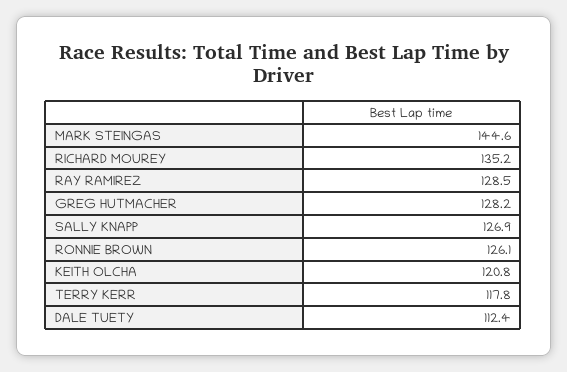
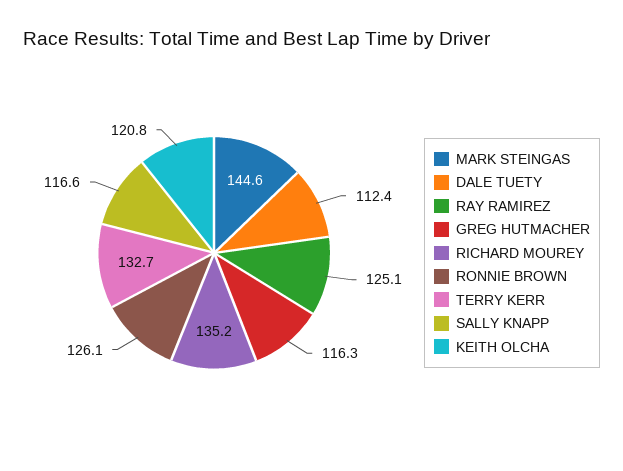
RAY RAMIREZ: 128.5 -> 125.1
GREG HUTMACHER: 128.2 -> 116.3
SALLY KNAPP: 126.9 -> 116.6
TERRY KERR: 117.8 -> 132.7

